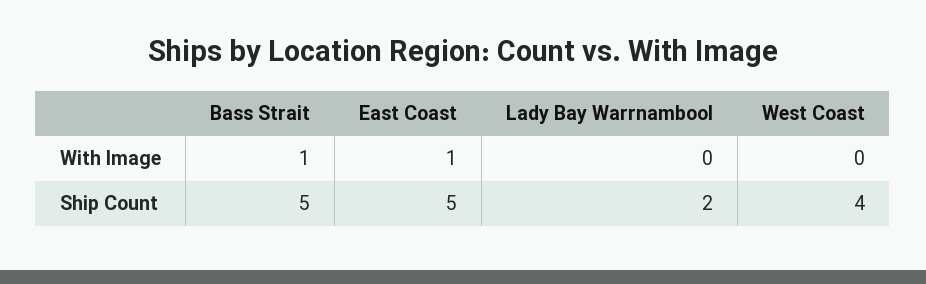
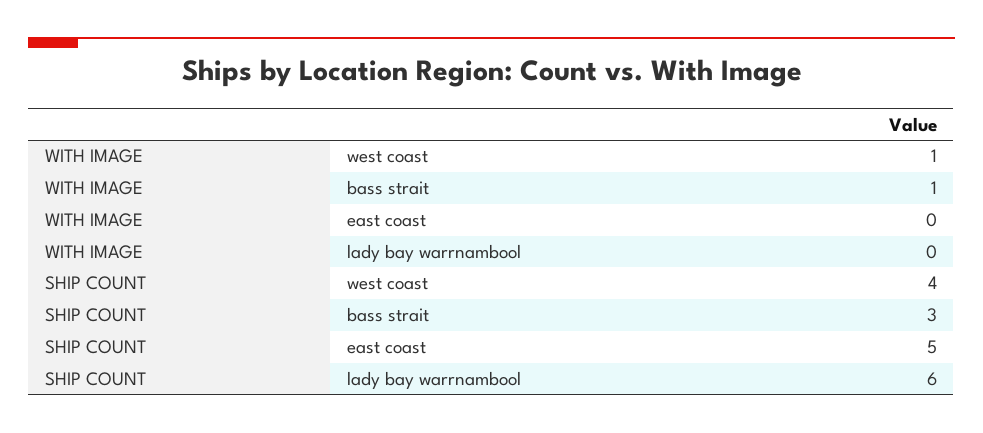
East Coast, With Image: 1 -> 0
West Coast, With Image: 0 -> 1
Bass Strait, Ship Count: 5 -> 3
Lady Bay Warrnambool, Ship Count: 2 -> 6

